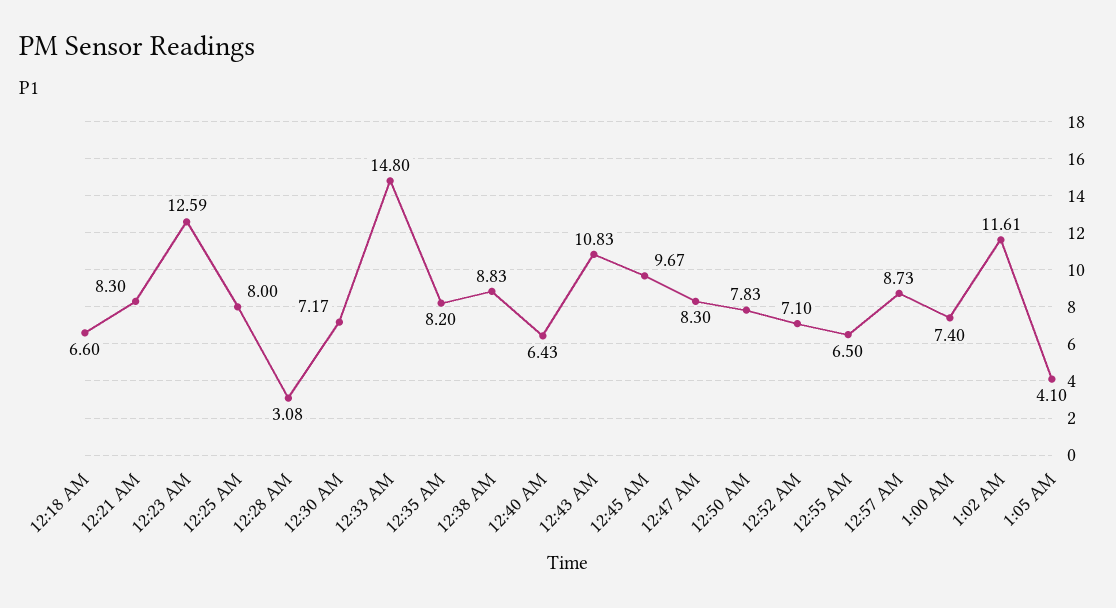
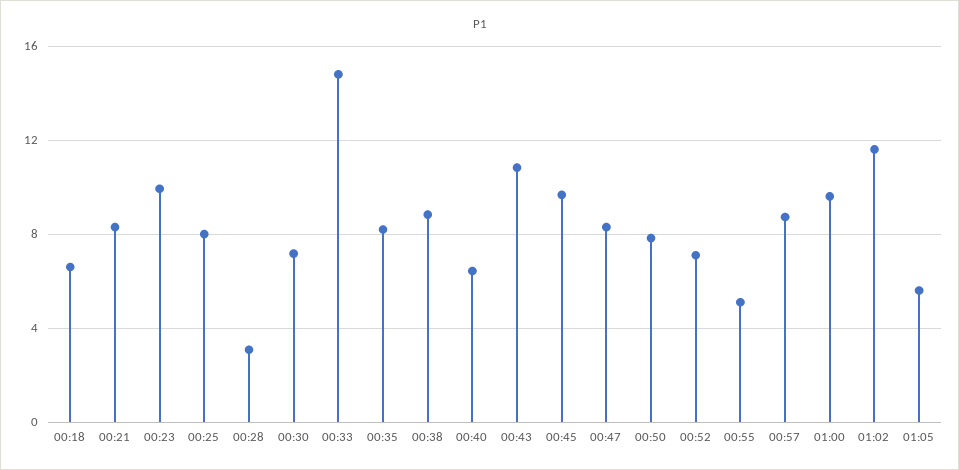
12:23 AM: 12.59 -> 10
12:55 AM: 6.5 -> 5
1:00 AM: 7.4 -> 9.5
1:05 AM: 4.1 -> 5.5

